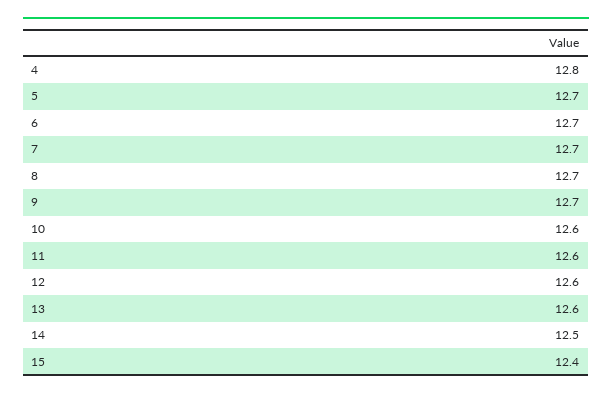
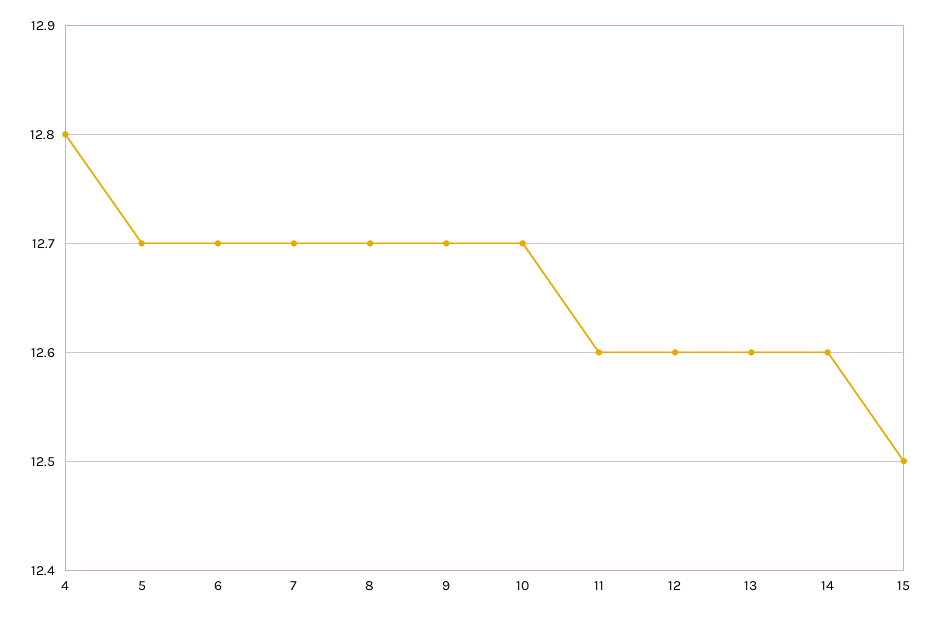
10: 12.6 -> 12.7
14: 12.5 -> 12.6
15: 12.4 -> 12.5

